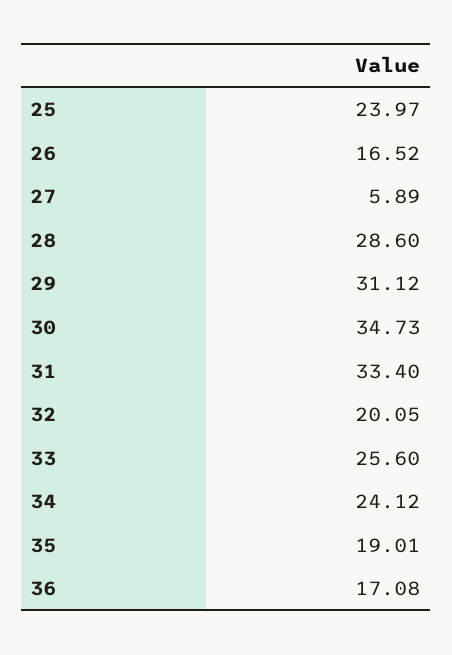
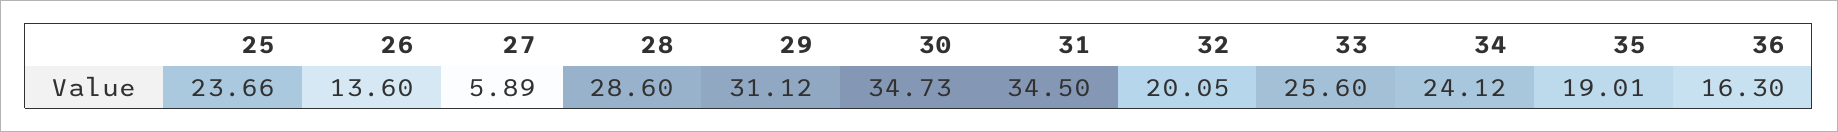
25: 23.97 -> 23.66
26: 16.52 -> 13.6
31: 33.4 -> 34.5
36: 17.08 -> 16.3

